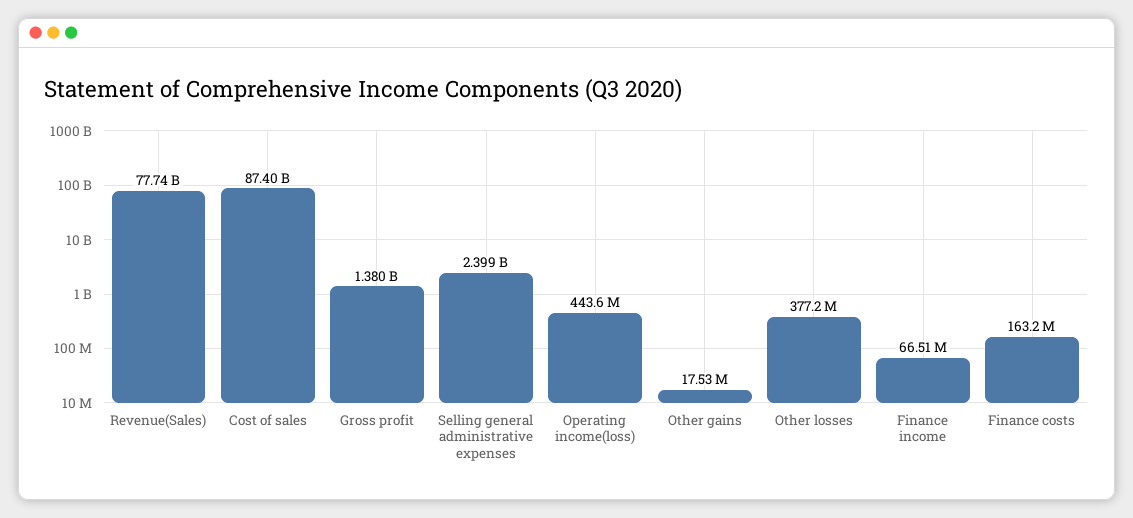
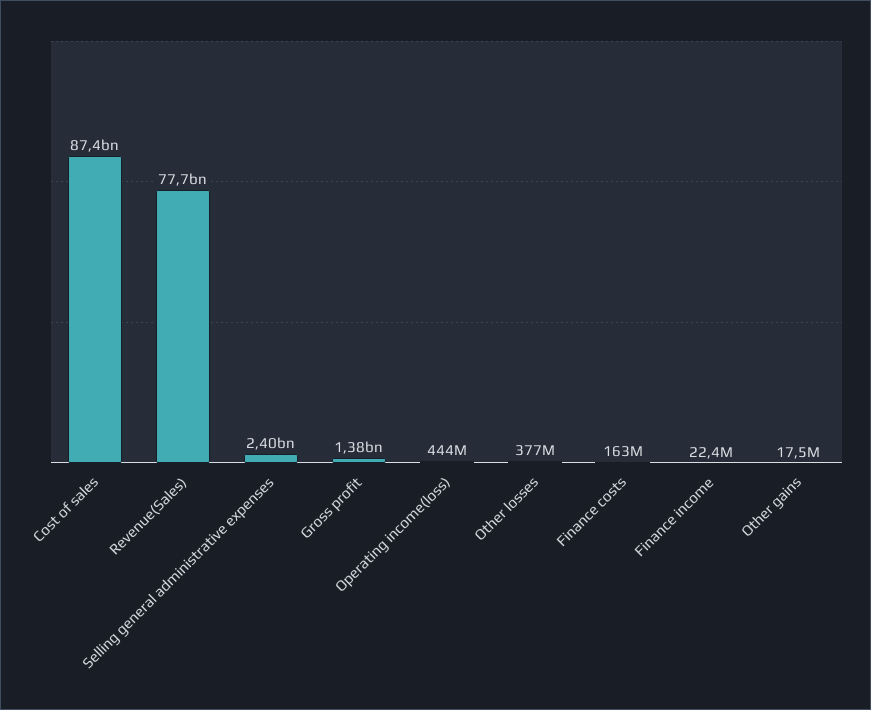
Finance income: 66510000 -> 22400000

